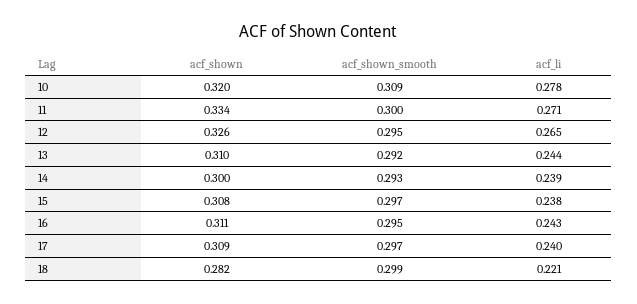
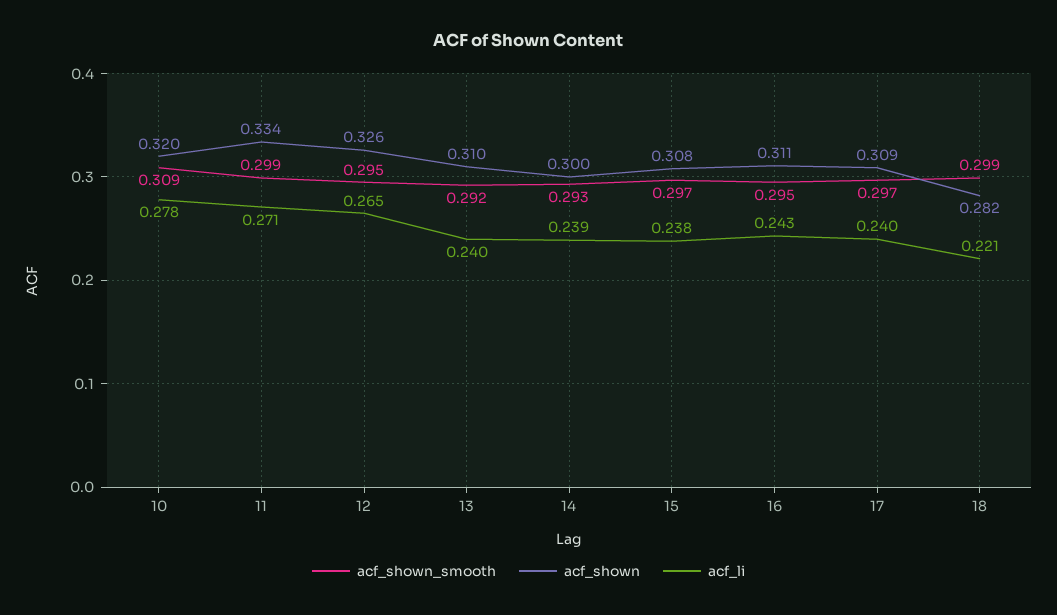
acf_shown_smooth, 11: 0.3 -> 0.299
acf_li, 13: 0.244 -> 0.24

